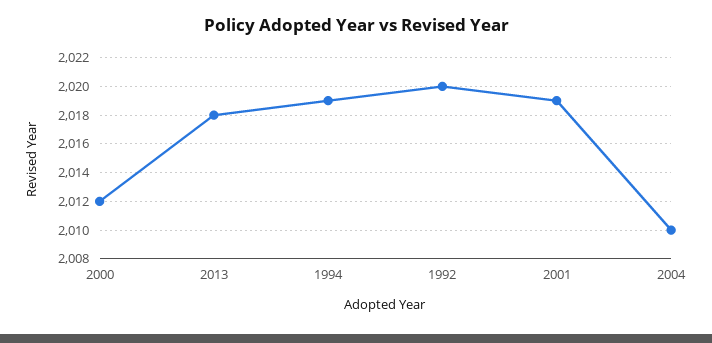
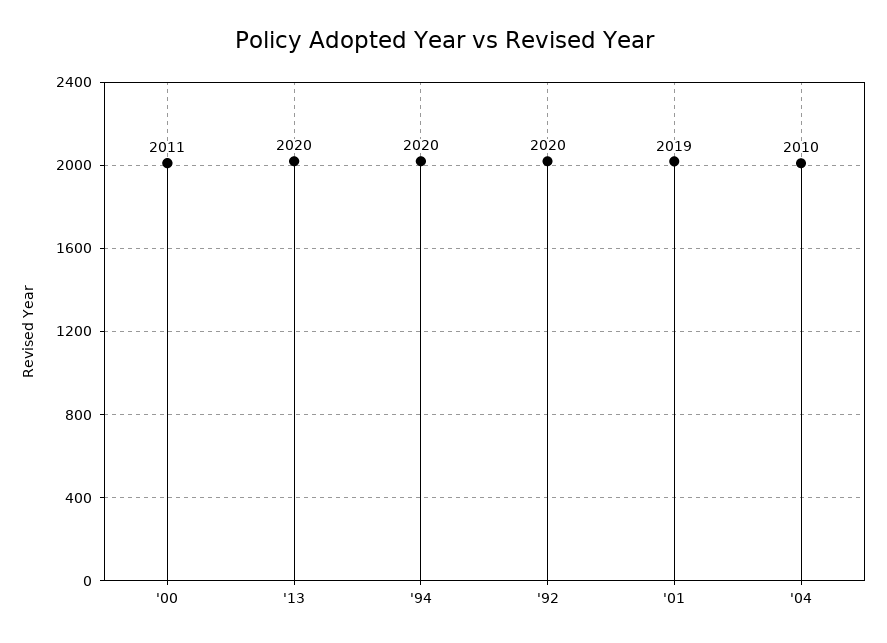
2000: 2012 -> 2011
2013: 2018 -> 2020
1994: 2019 -> 2020

